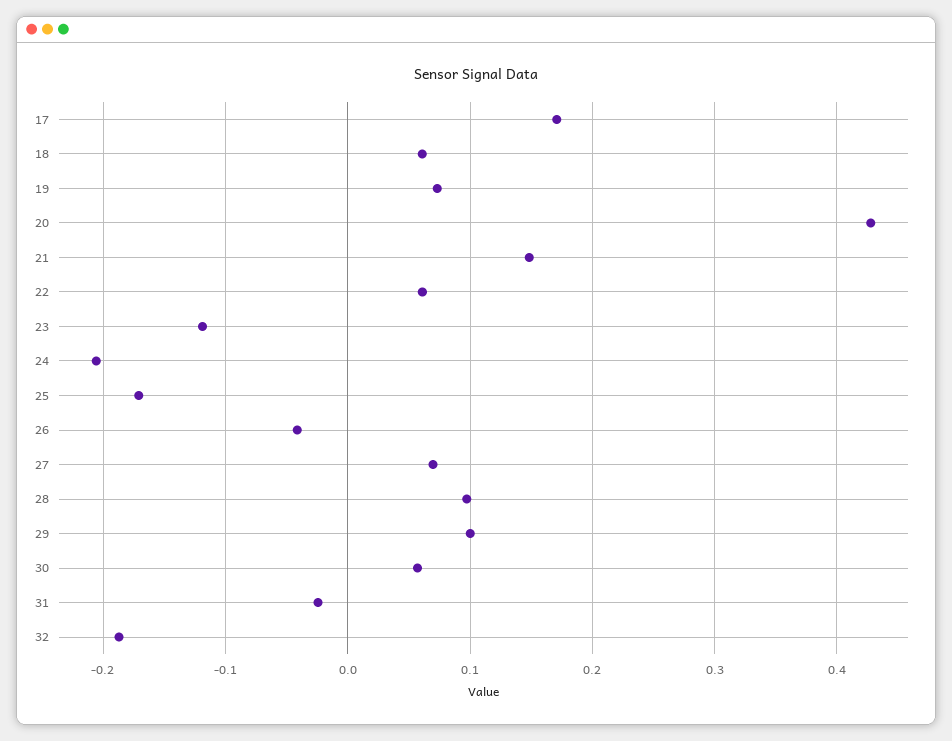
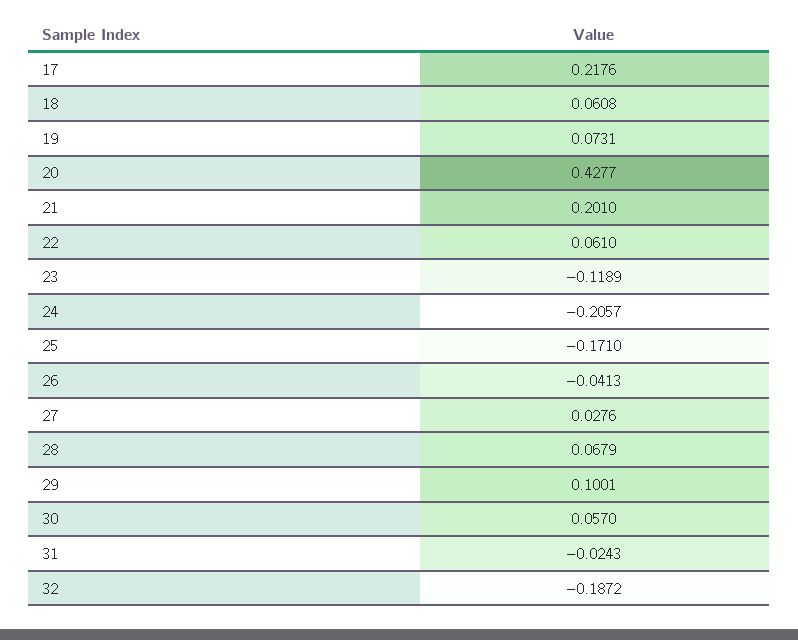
17: 0.17 -> 0.2176
21: 0.15 -> 0.201
27: 0.07 -> 0.0276
28: 0.1 -> 0.0679

